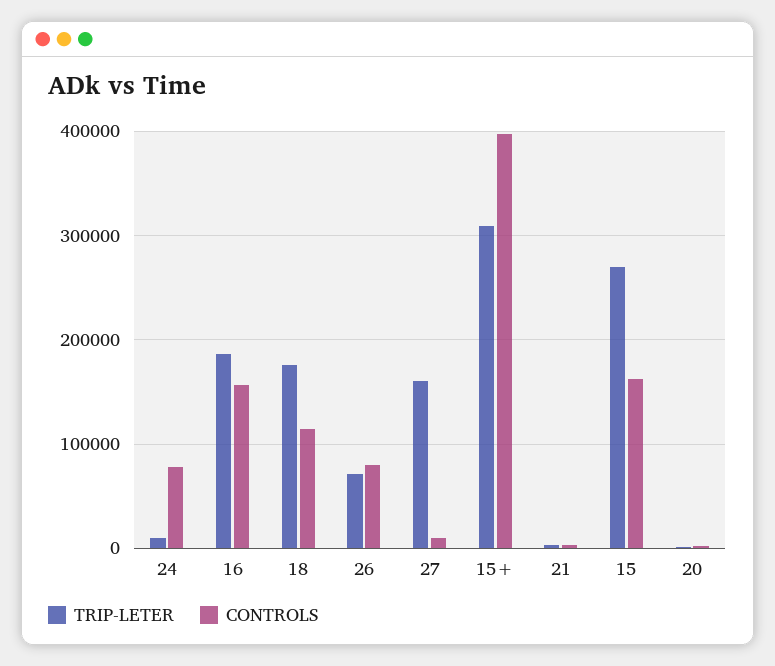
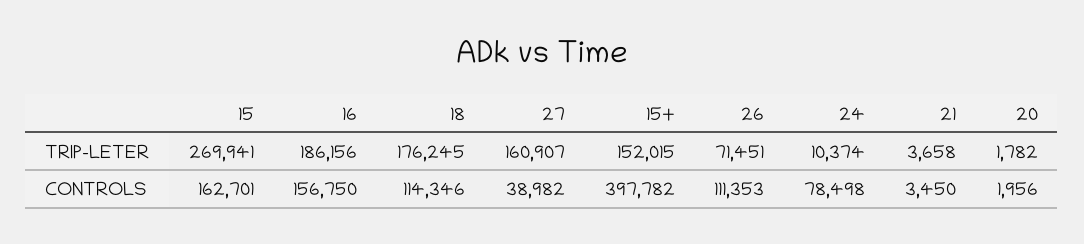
CONTROLS, 26: 80000 -> 111353
CONTROLS, 27: 10000 -> 38982
TRIP-LETER, 15+: 310000 -> 152015

